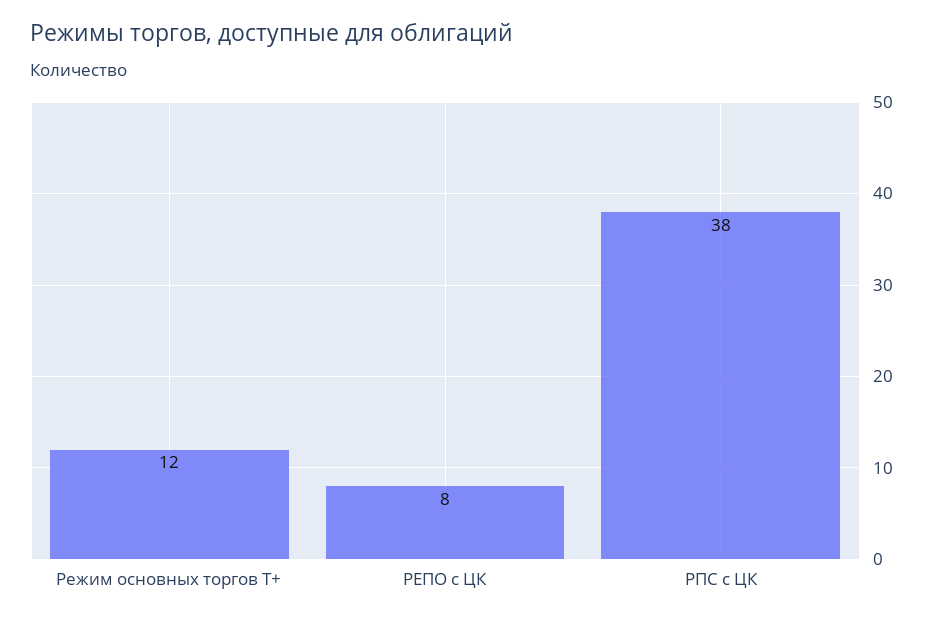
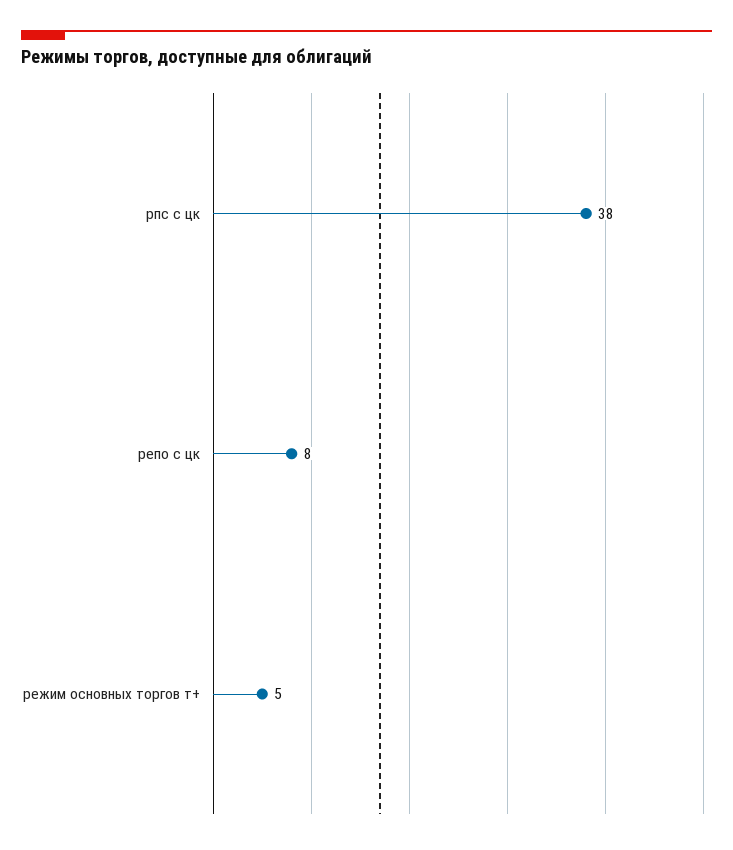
Режим основных торгов Т+: 12 -> 5

